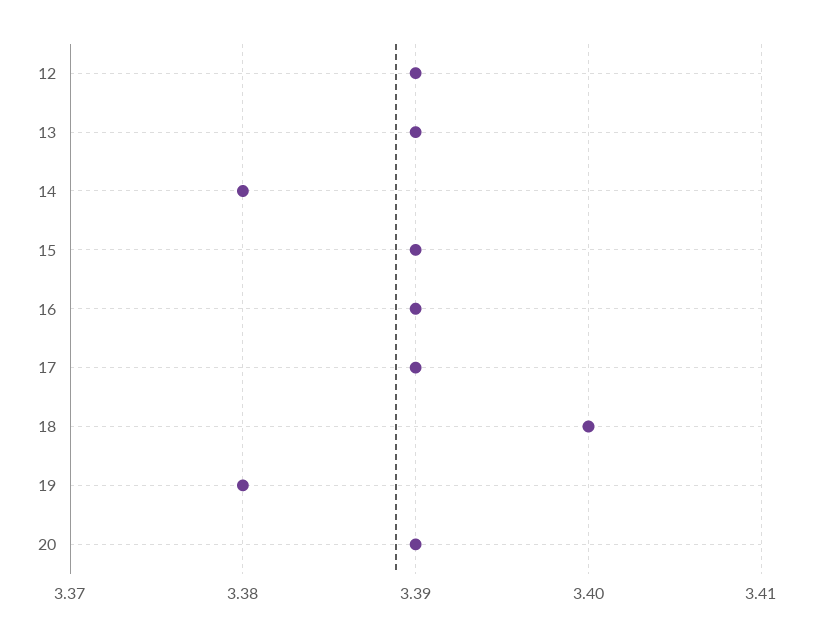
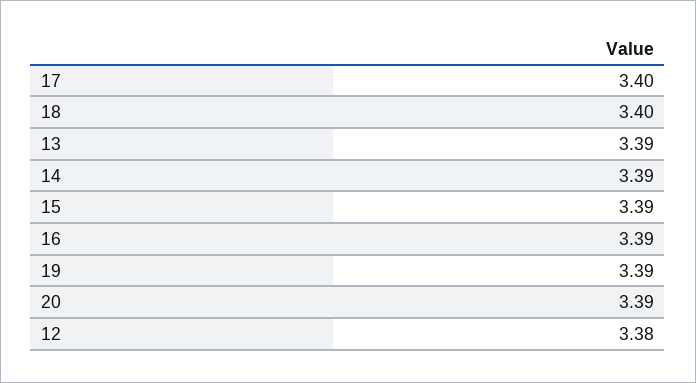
12: 3.39 -> 3.38
14: 3.38 -> 3.39
17: 3.39 -> 3.4
19: 3.38 -> 3.39

